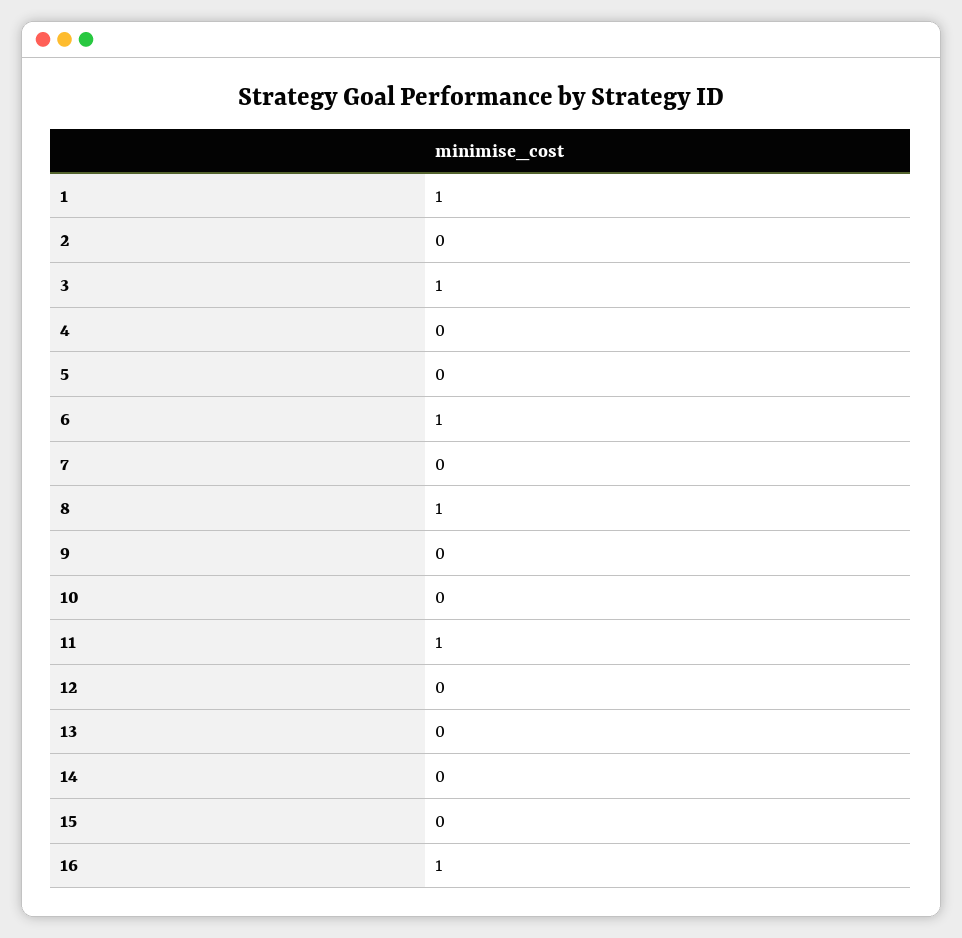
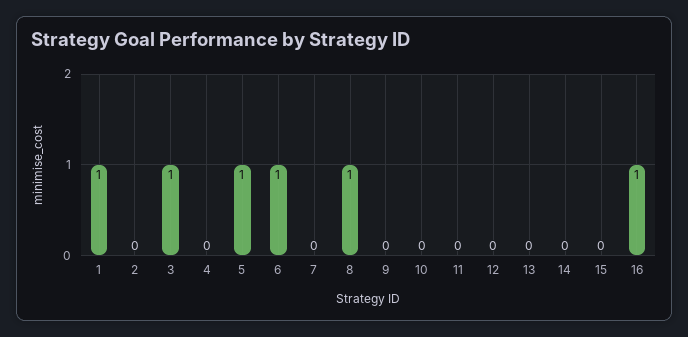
5: 0 -> 1
11: 1 -> 0

